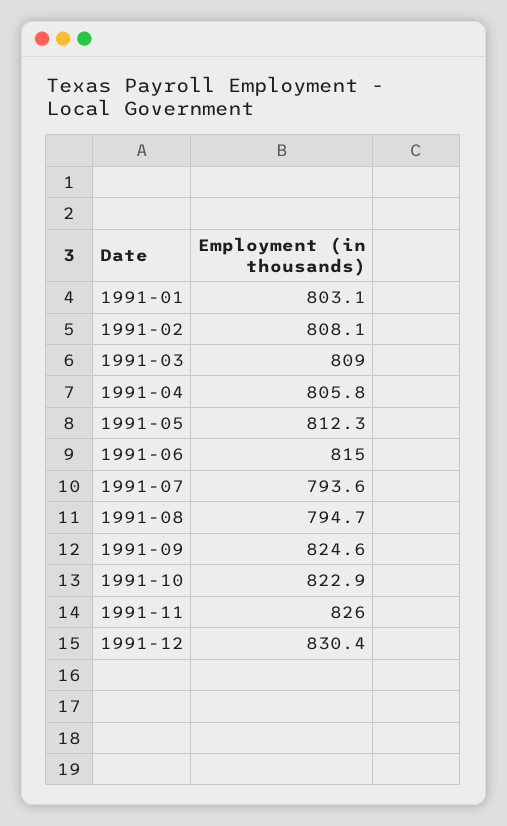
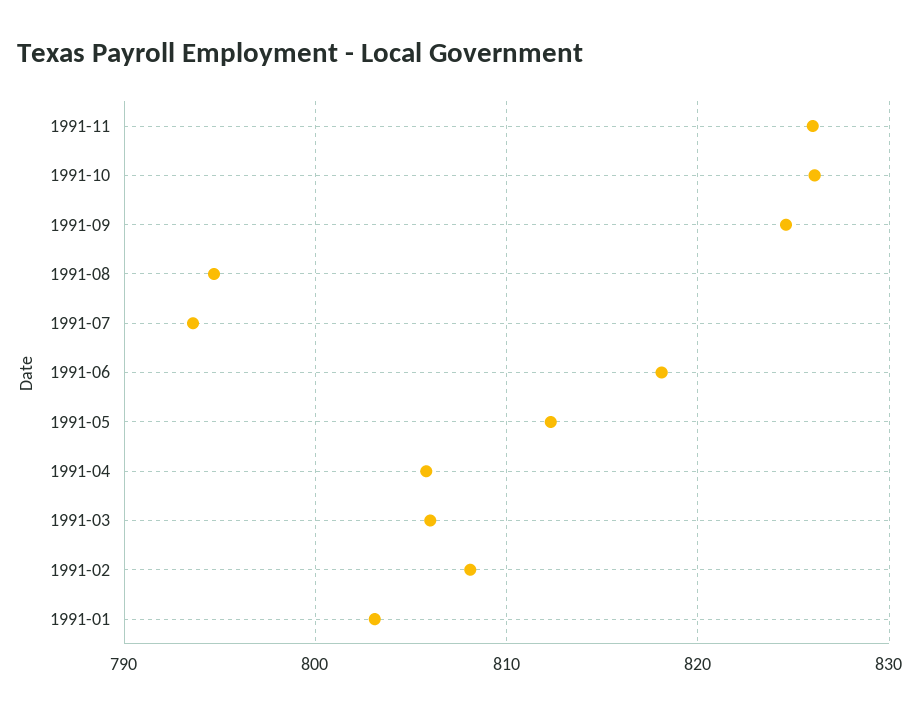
1991-03: 809 -> 806
1991-06: 815 -> 818
1991-10: 822.9 -> 826
1991-12: 830.4 -> none

